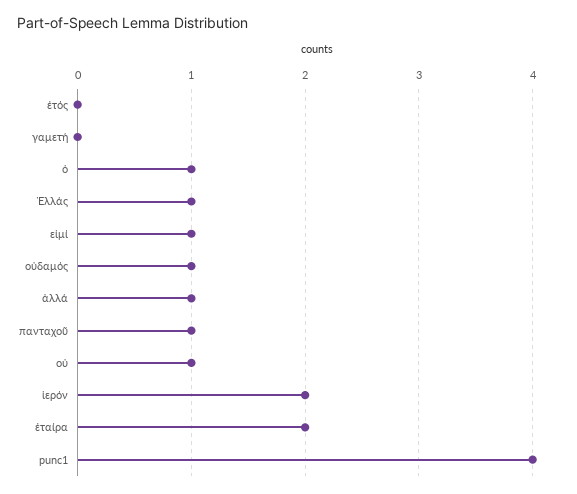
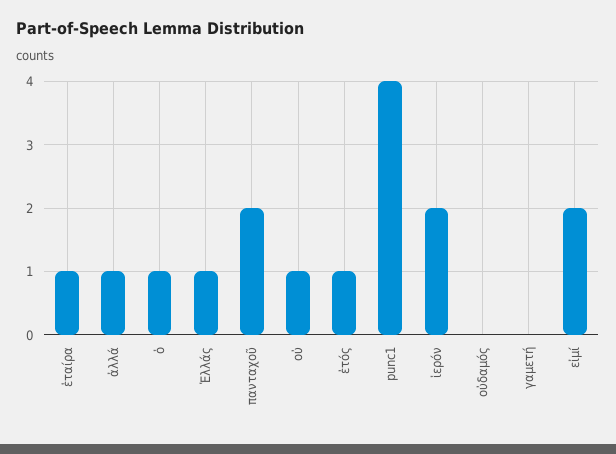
ἐτός: 0 -> 1
εἰμί: 1 -> 2
οὐδαμός: 1 -> 0
πανταχοῦ: 1 -> 2
ἑταίρα: 2 -> 1

